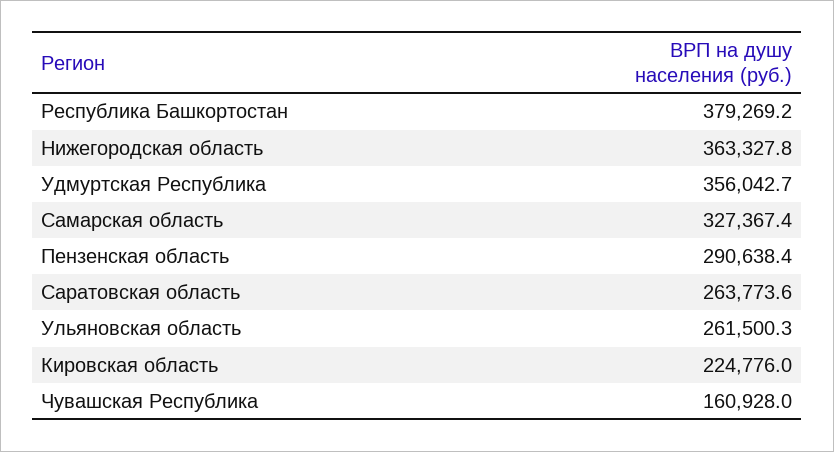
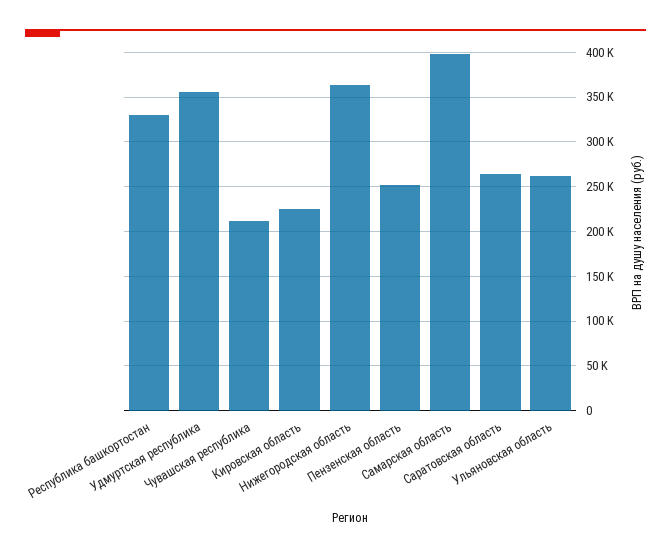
Республика Башкортостан: 379269.2 -> 330000
Самарская область: 327367.4 -> 400000
Пензенская область: 290638.4 -> 250000
Чувашская Республика: 160928 -> 210000

